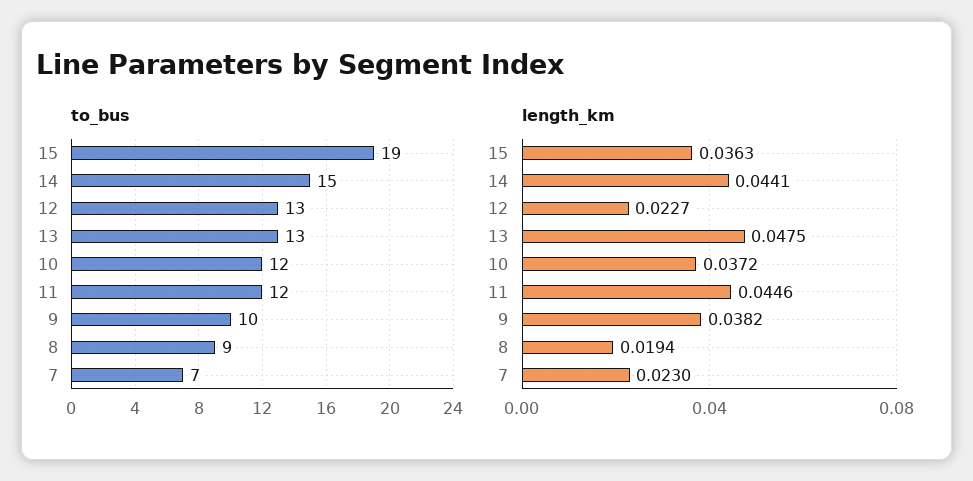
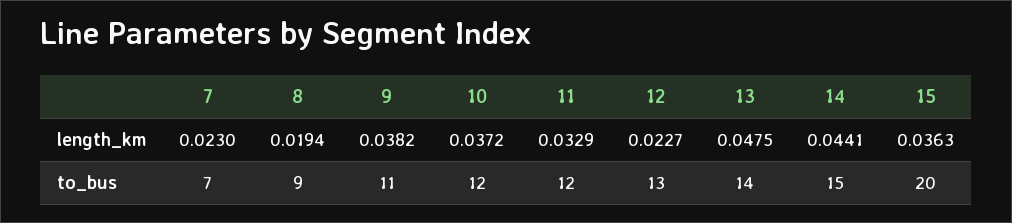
to_bus, 15: 19 -> 20
to_bus, 13: 13 -> 14
to_bus, 9: 10 -> 11
length_km, 11: 0.0446 -> 0.0329

